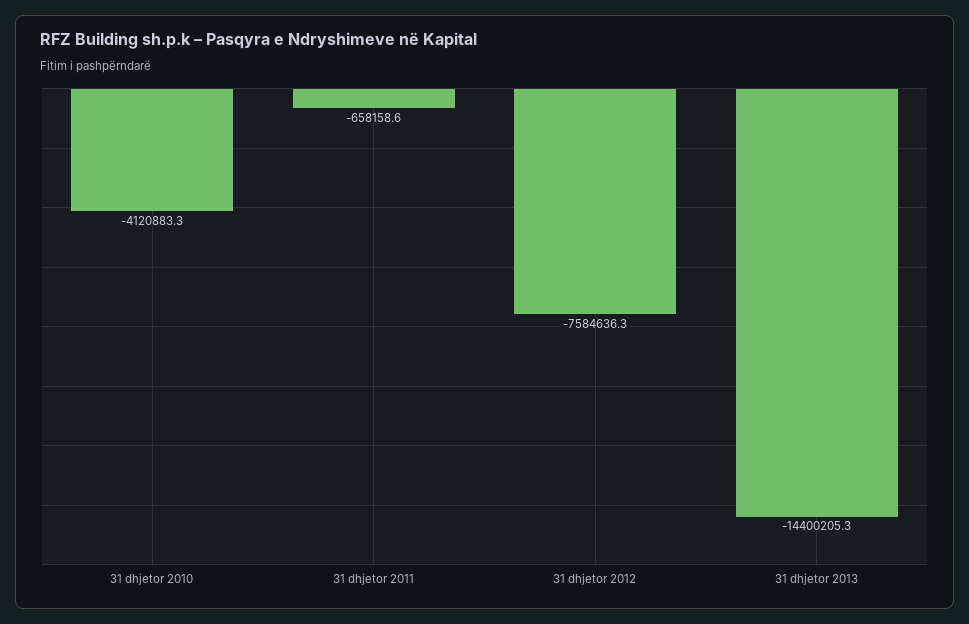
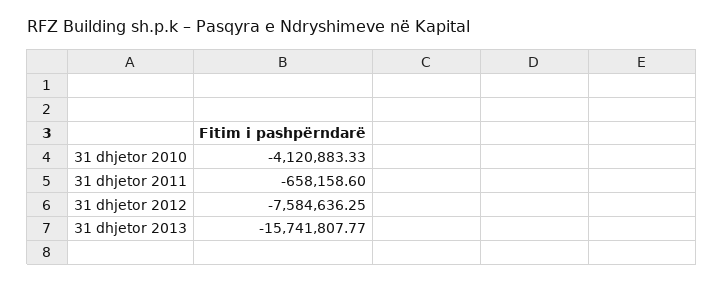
31 dhjetor 2013: -14400205.3 -> -15741807.77

